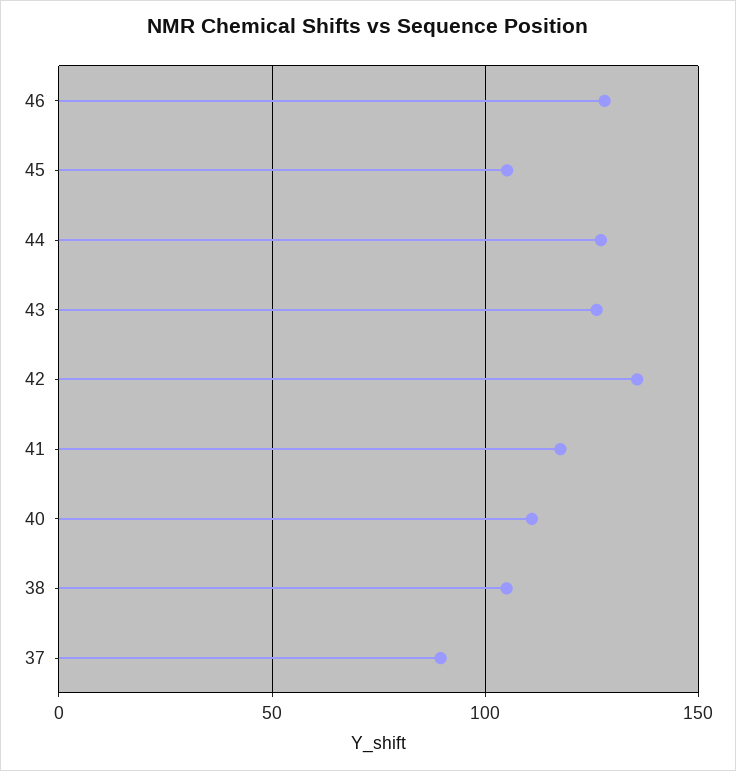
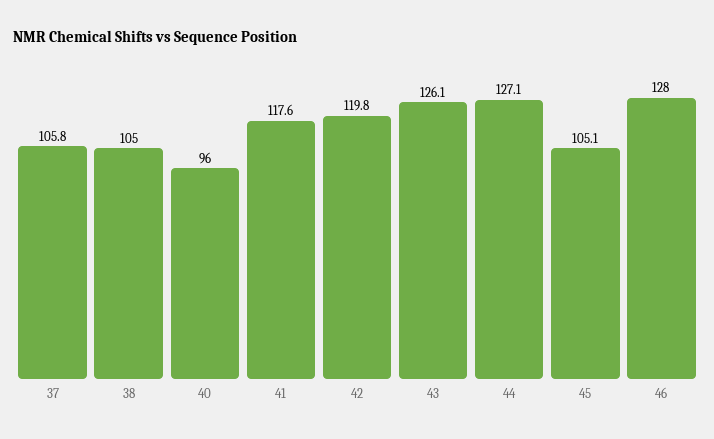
42: 135 -> 119.8
40: 110 -> 96
37: 90 -> 105.8

